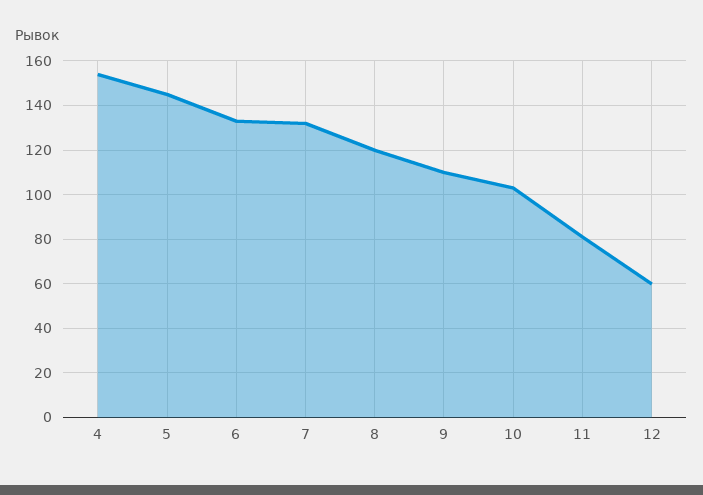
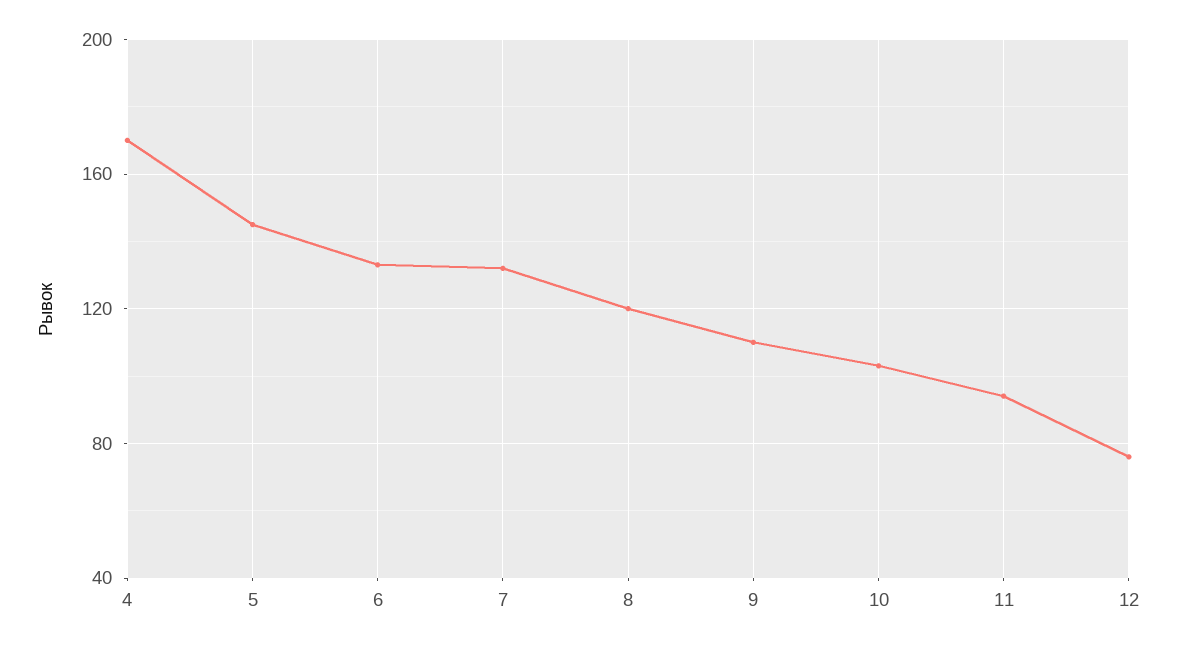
4: 155 -> 170
11: 80 -> 95
12: 60 -> 75

